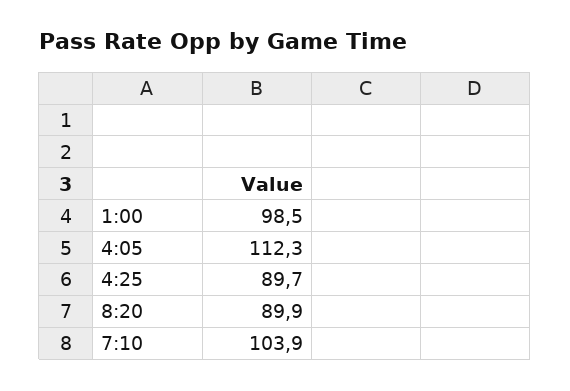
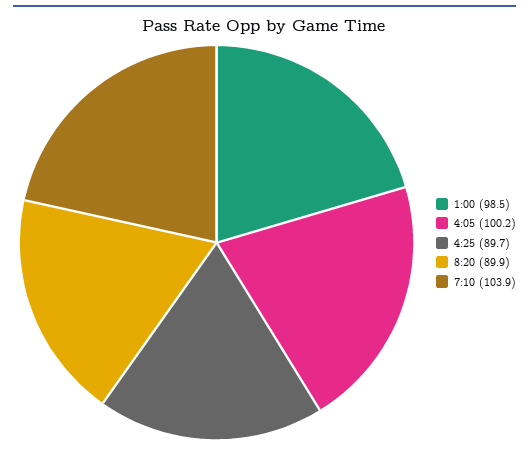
4:05: 112.3 -> 100.2

